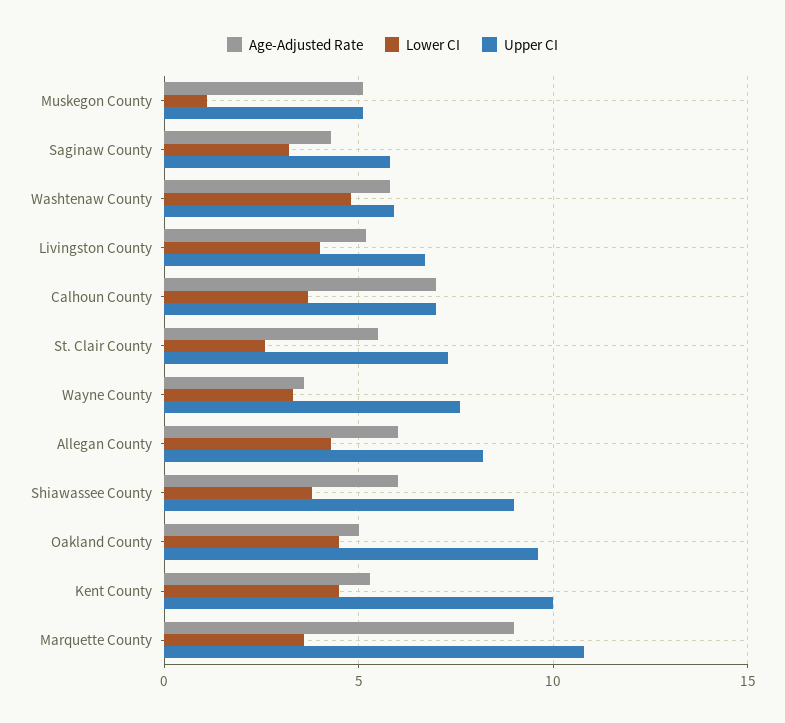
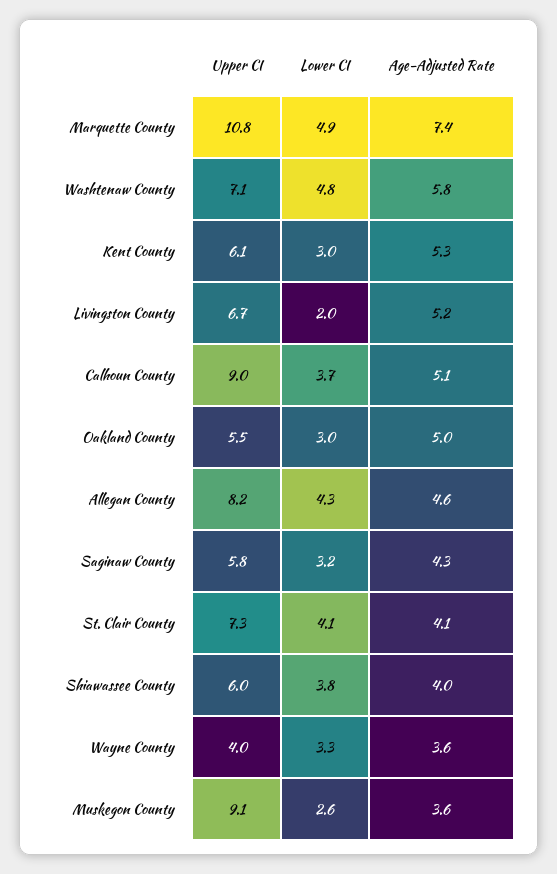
Age-Adjusted Rate, Muskegon County: 5 -> 3.6
Lower CI, Muskegon County: 1 -> 2.6
Upper CI, Muskegon County: 5 -> 9.1
Upper CI, Washtenaw County: 6 -> 7.1
Lower CI, Livingston County: 4 -> 2
Age-Adjusted Rate, Calhoun County: 7 -> 5.1
Upper CI, Calhoun County: 7 -> 9
Age-Adjusted Rate, St. Clair County: 5.5 -> 4.1
Lower CI, St. Clair County: 2.5 -> 4.1
Upper CI, Wayne County: 7.5 -> 4
Age-Adjusted Rate, Allegan County: 6 -> 4.6
Age-Adjusted Rate, Shiawassee County: 6 -> 4
Upper CI, Shiawassee County: 9 -> 6
Lower CI, Oakland County: 4.5 -> 3
Upper CI, Oakland County: 9.5 -> 5.5
Lower CI, Kent County: 4.5 -> 3
Upper CI, Kent County: 10 -> 6.1
Age-Adjusted Rate, Marquette County: 9 -> 7.4
Lower CI, Marquette County: 3.5 -> 4.9

